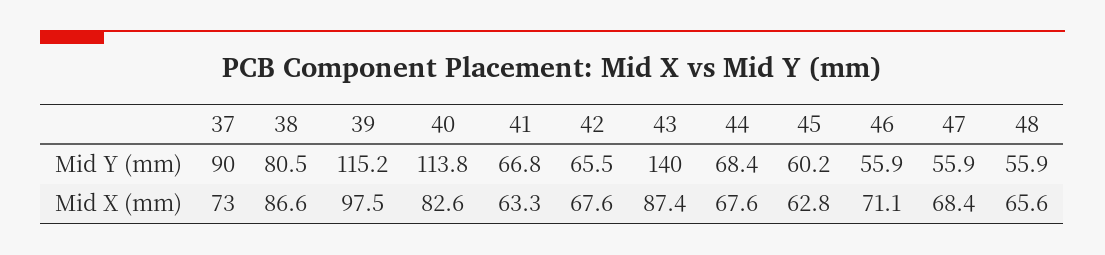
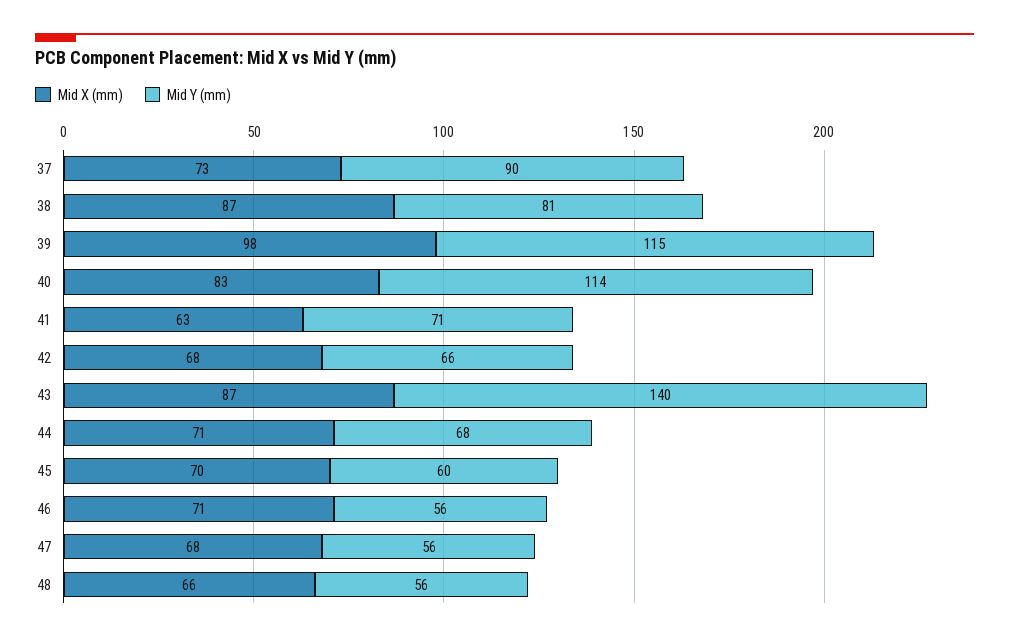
Mid Y (mm), 41: 66.8 -> 71
Mid X (mm), 44: 67.6 -> 71
Mid X (mm), 45: 62.8 -> 70

